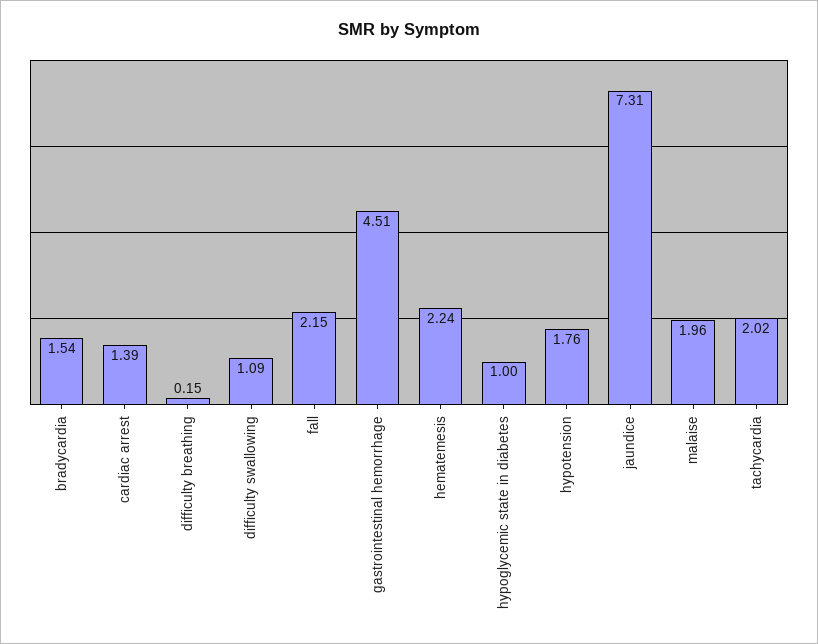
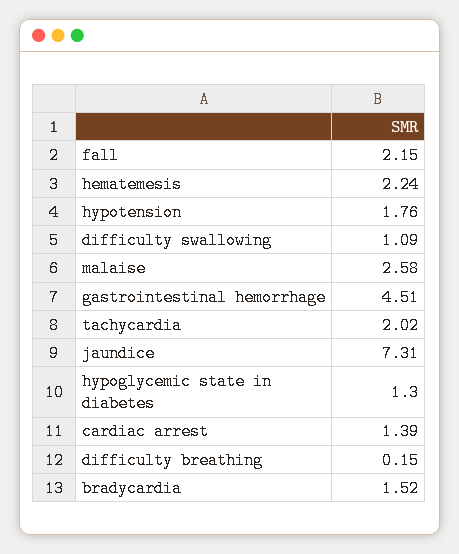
bradycardia: 1.54 -> 1.52
hypoglycemic state in diabetes: 1 -> 1.3
malaise: 1.96 -> 2.58

